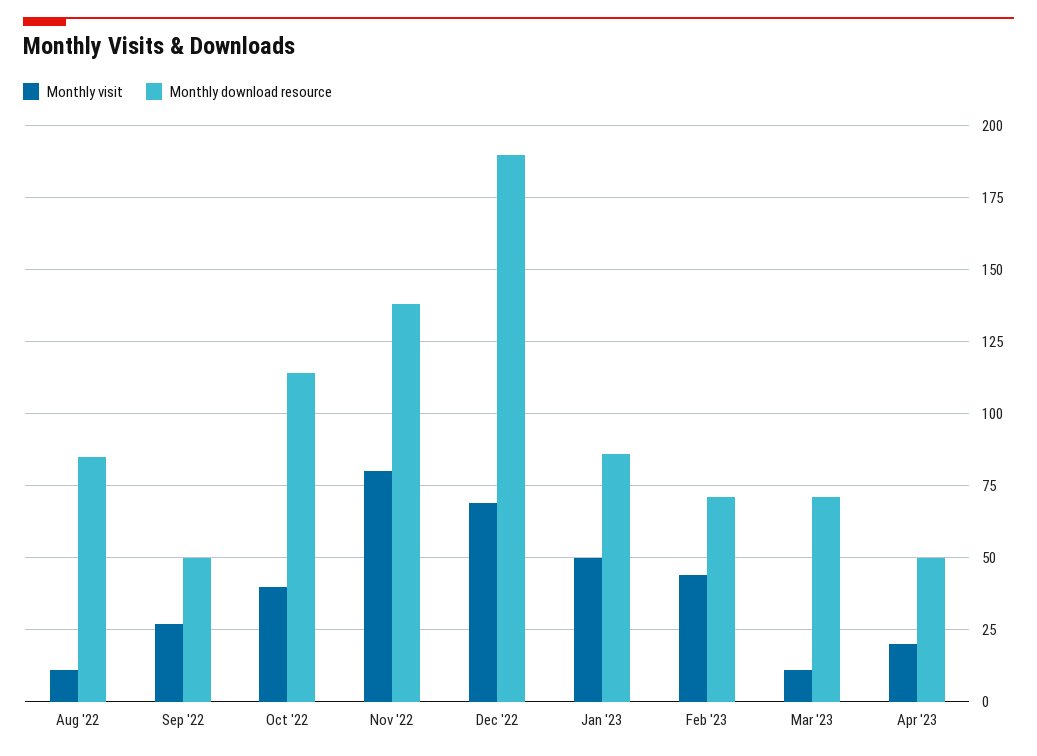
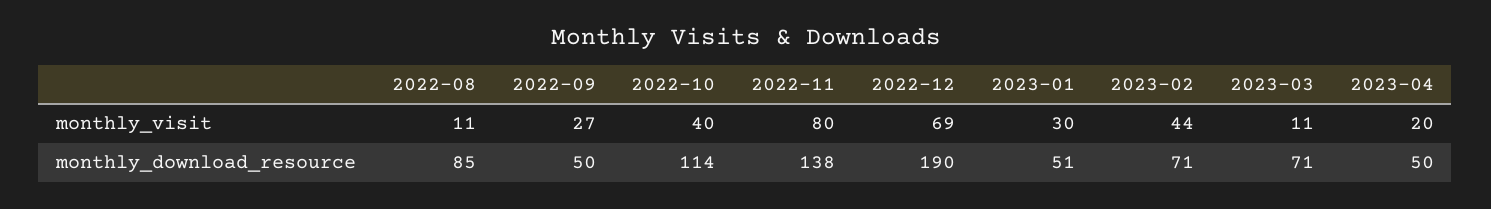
Monthly visit, Jan '23: 50 -> 30
Monthly download resource, Jan '23: 85 -> 51

